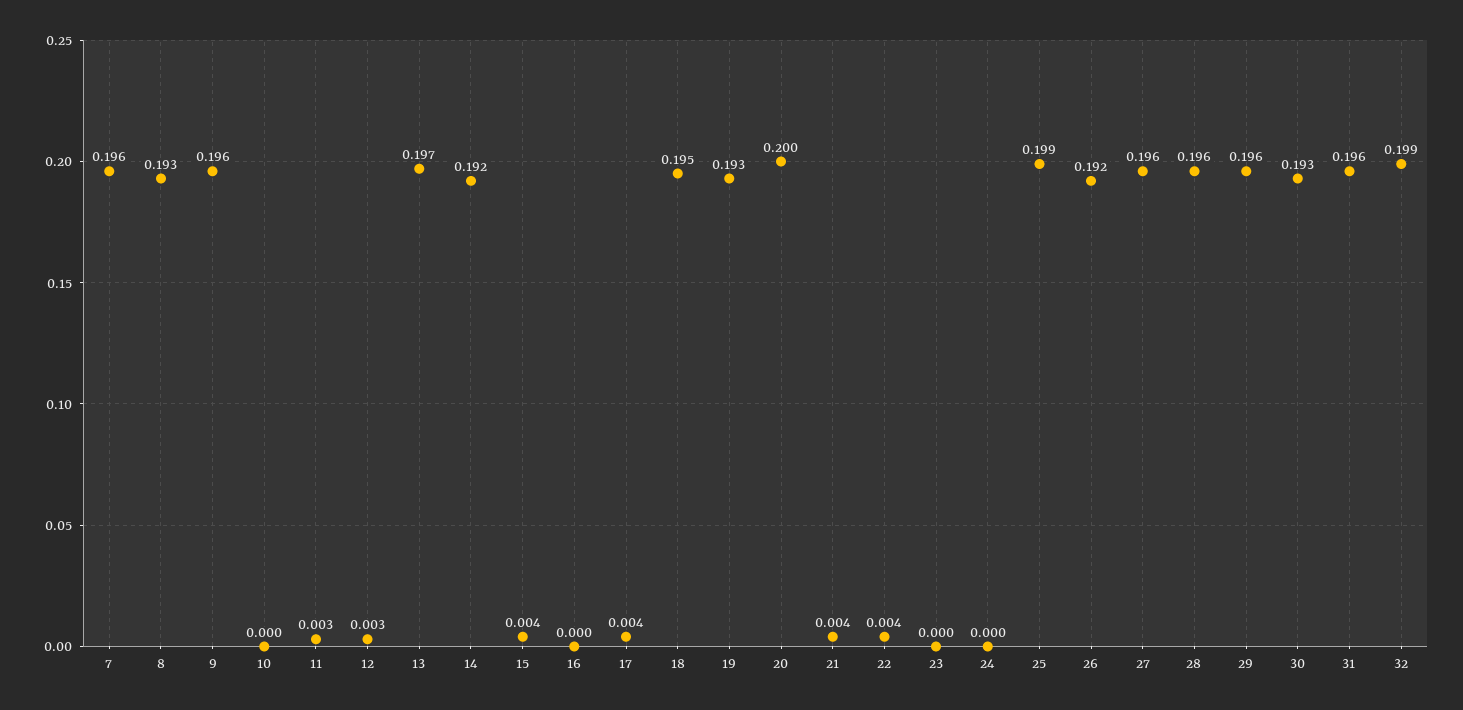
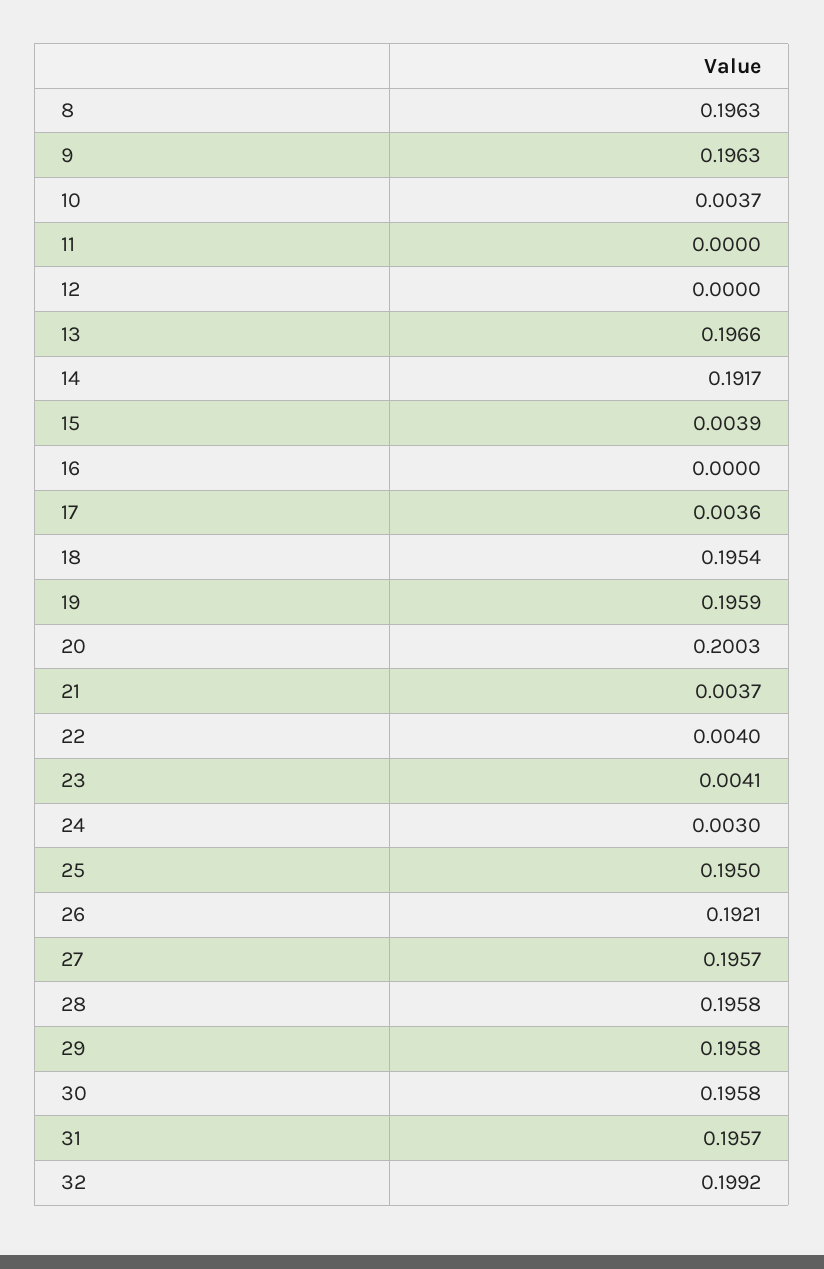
7: 0.196 -> none
8: 0.193 -> 0.1963
10: 0 -> 0.0037
11: 0.003 -> 0
12: 0.003 -> 0
19: 0.193 -> 0.1959
23: 0 -> 0.0041
24: 0 -> 0.003
25: 0.199 -> 0.195
30: 0.193 -> 0.1958

